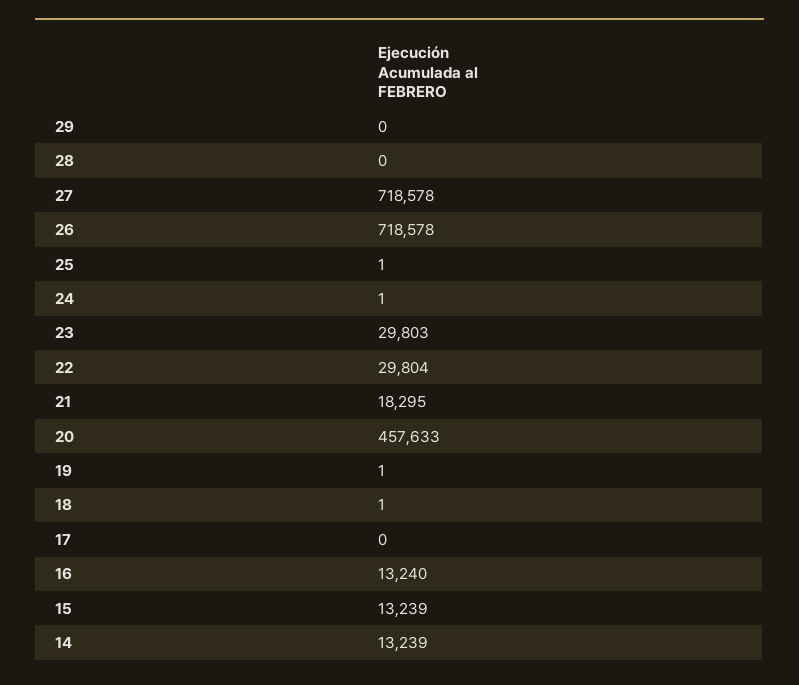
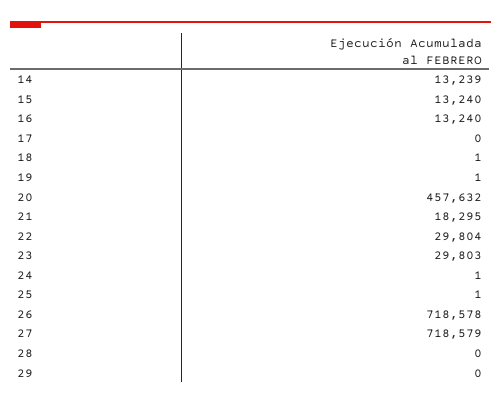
27: 718578 -> 718579
20: 457633 -> 457632
15: 13239 -> 13240

